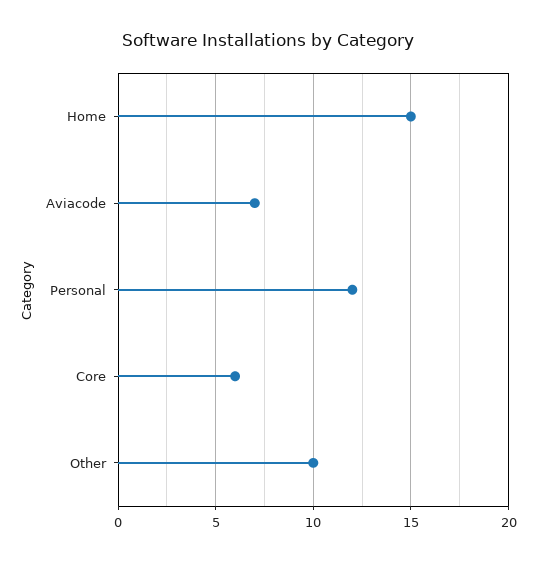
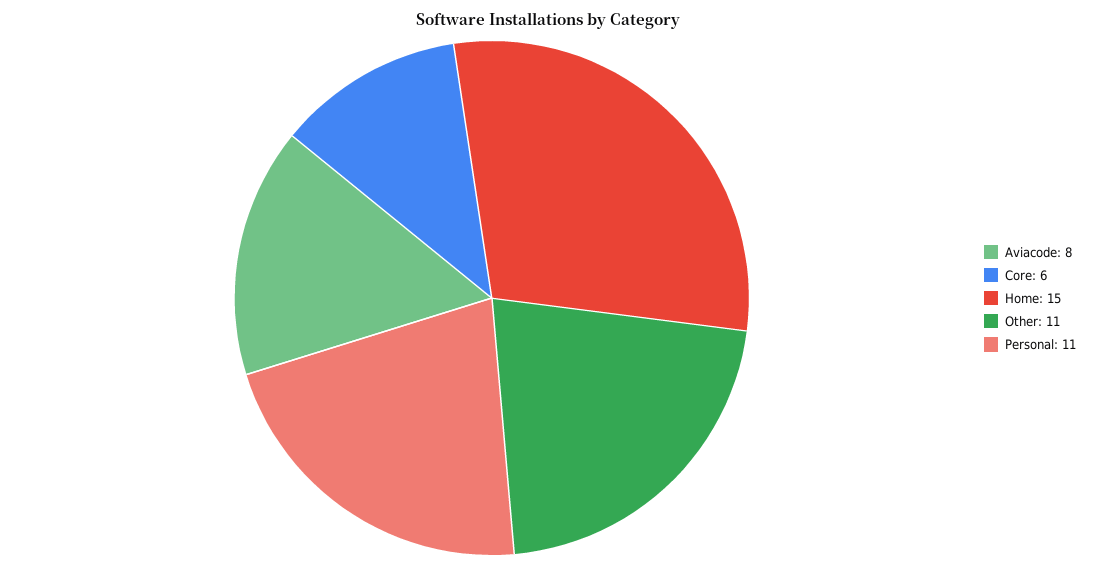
Aviacode: 7 -> 8
Personal: 12 -> 11
Other: 10 -> 11

